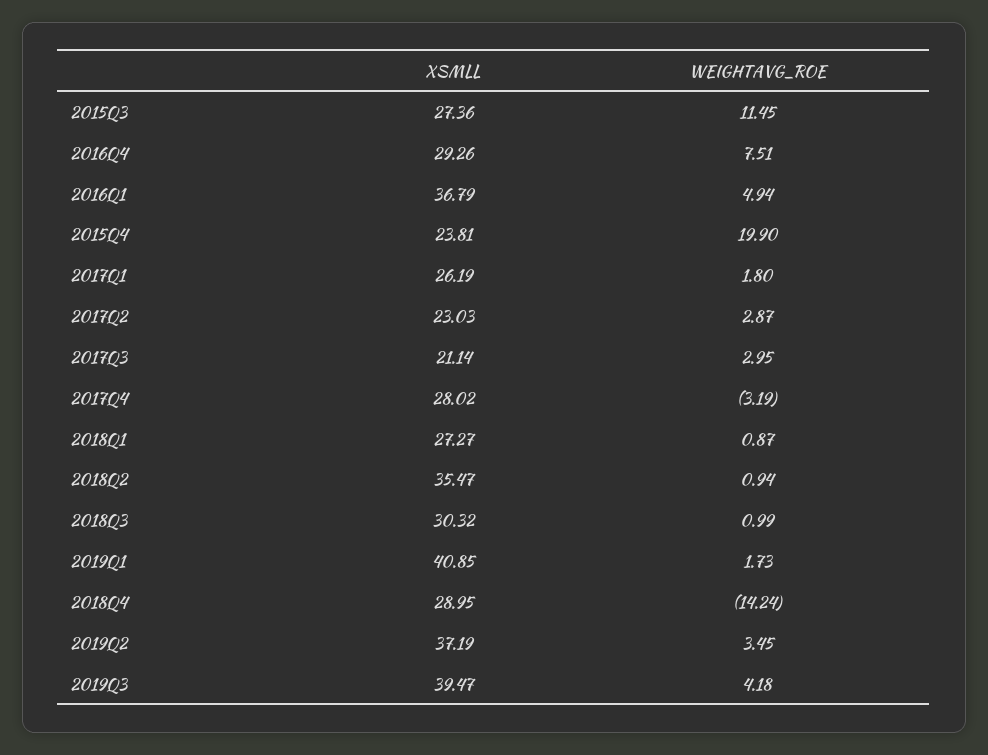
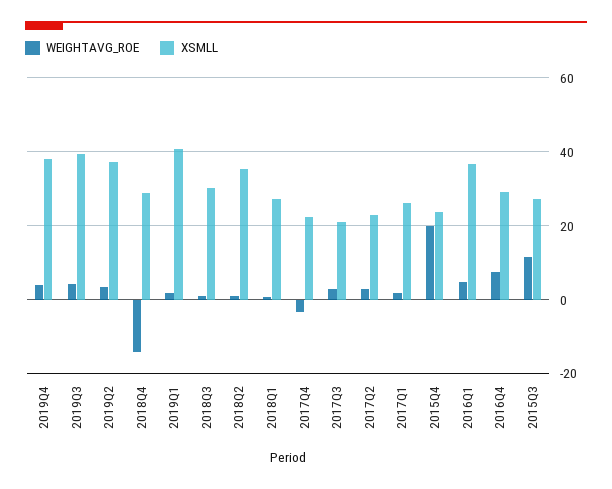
XSMLL, 2017Q4: 28.02 -> 22
WEIGHTAVG_ROE, 2019Q4: none -> 4
XSMLL, 2019Q4: none -> 38

